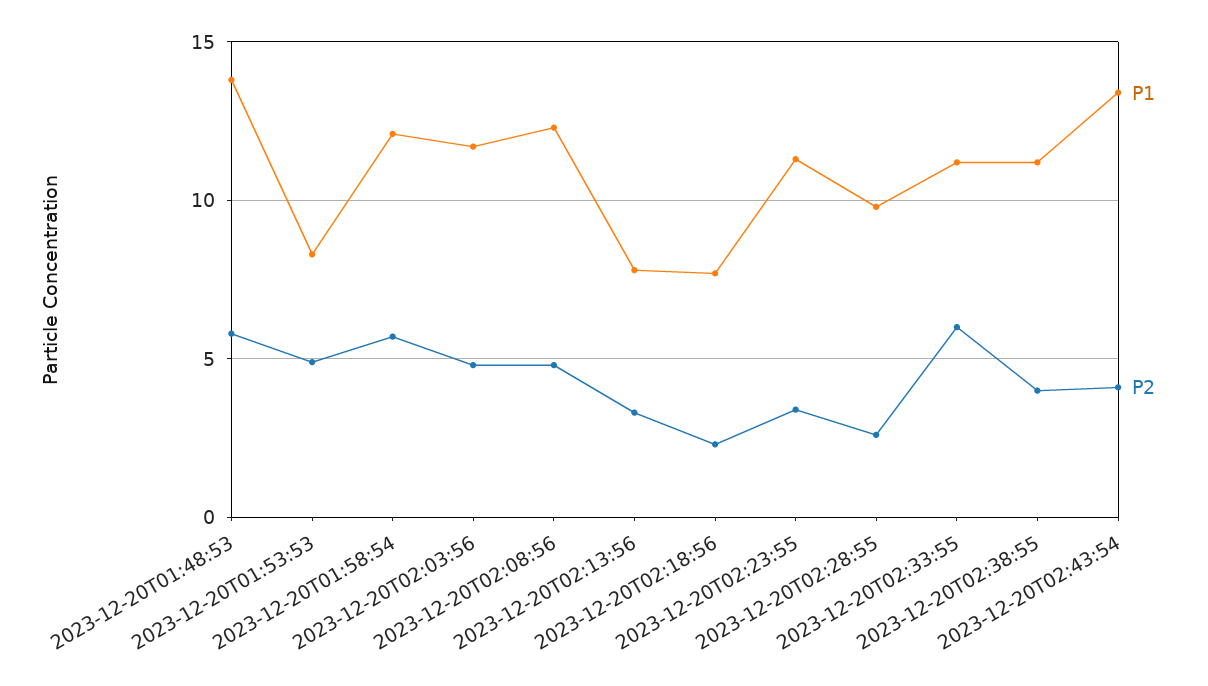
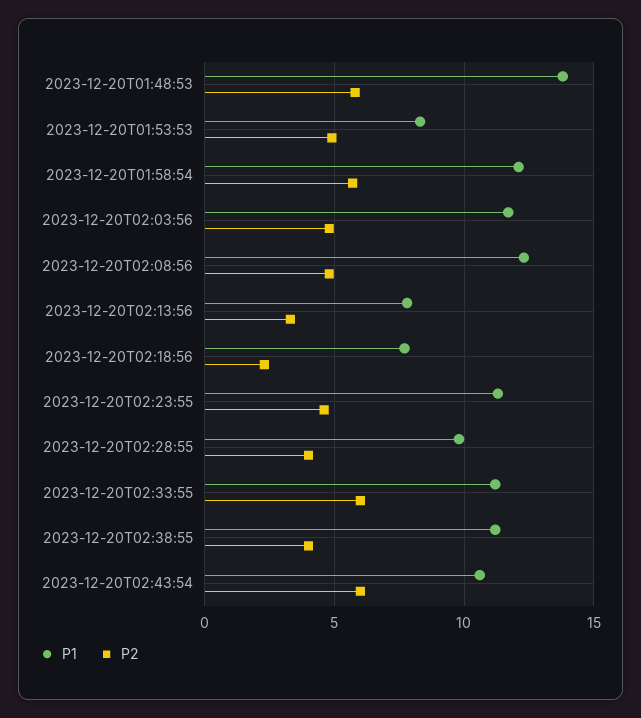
P2, 2023-12-20T02:23:55: 3.5 -> 4.5
P2, 2023-12-20T02:28:55: 2.5 -> 4
P1, 2023-12-20T02:43:54: 13.5 -> 10.5
P2, 2023-12-20T02:43:54: 4 -> 6

